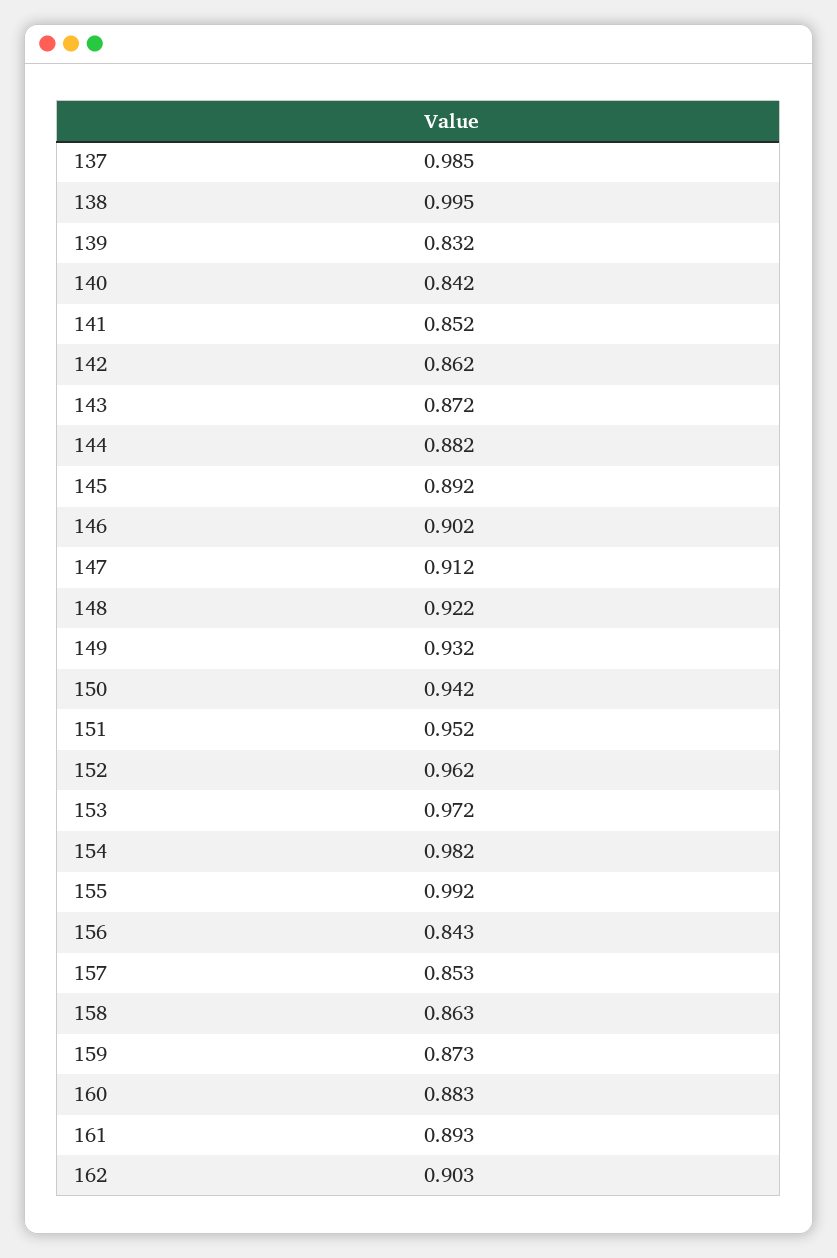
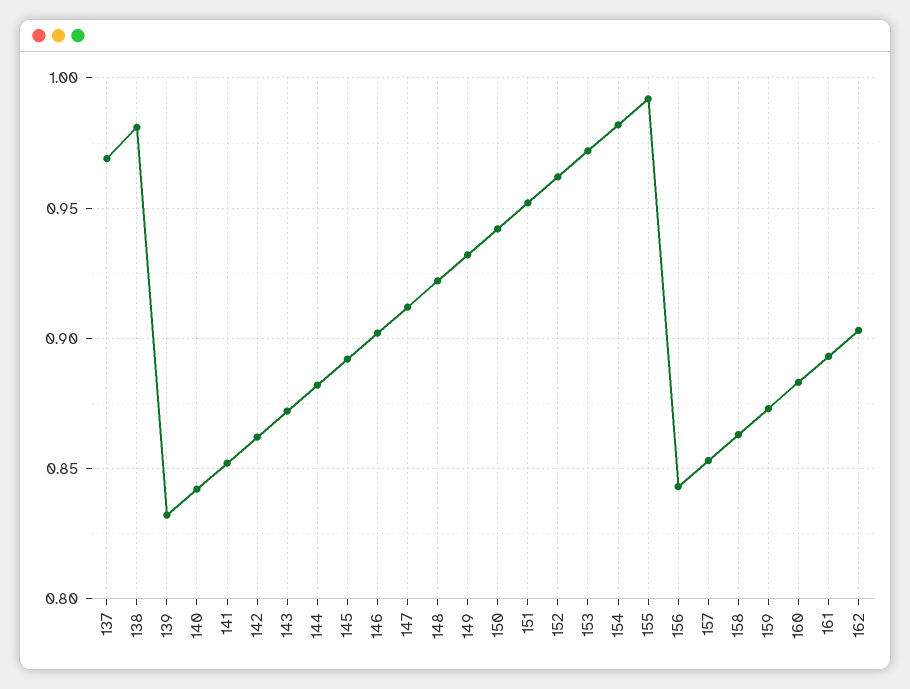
137: 0.985 -> 0.97
138: 0.995 -> 0.98

